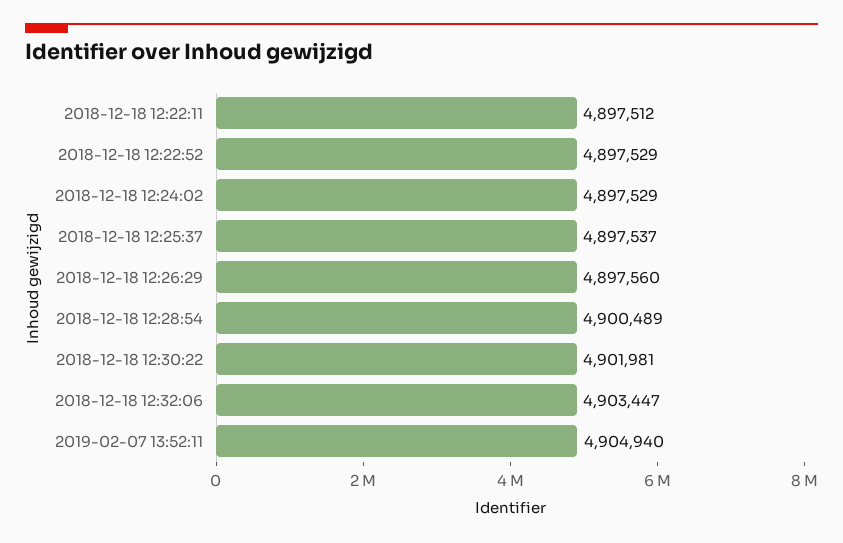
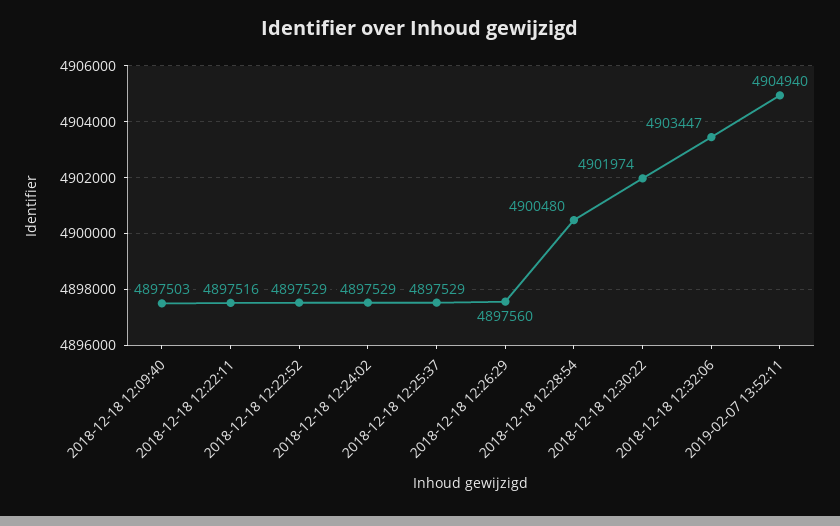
2018-12-18 12:22:11: 4897512 -> 4897516
2018-12-18 12:25:37: 4897537 -> 4897529
2018-12-18 12:28:54: 4900489 -> 4900480
2018-12-18 12:30:22: 4901981 -> 4901974
2018-12-18 12:09:40: none -> 4897503

